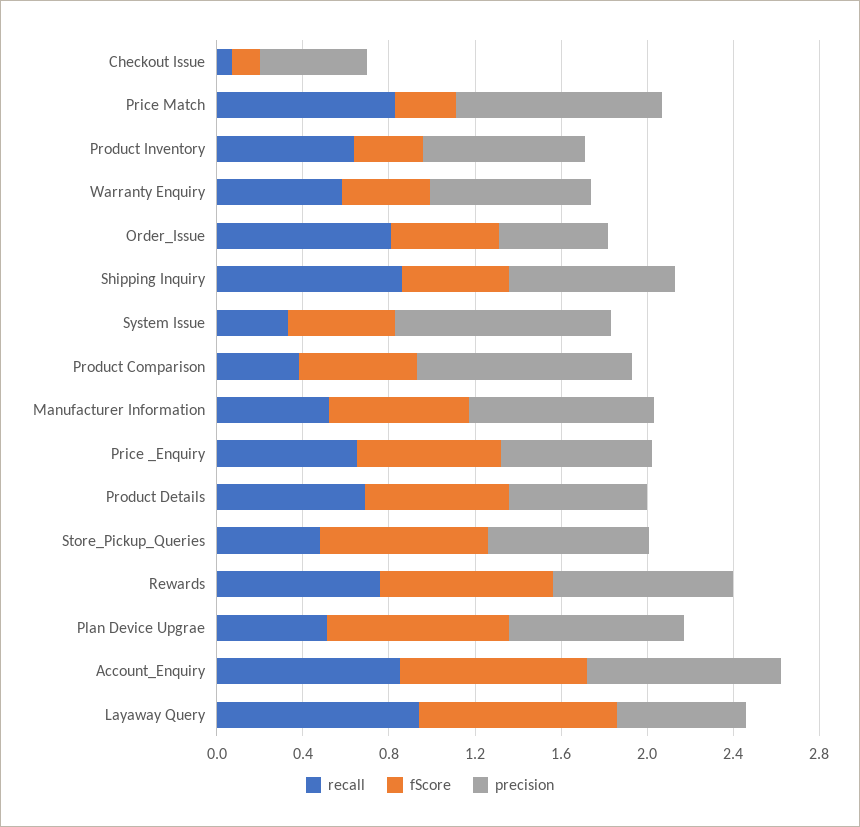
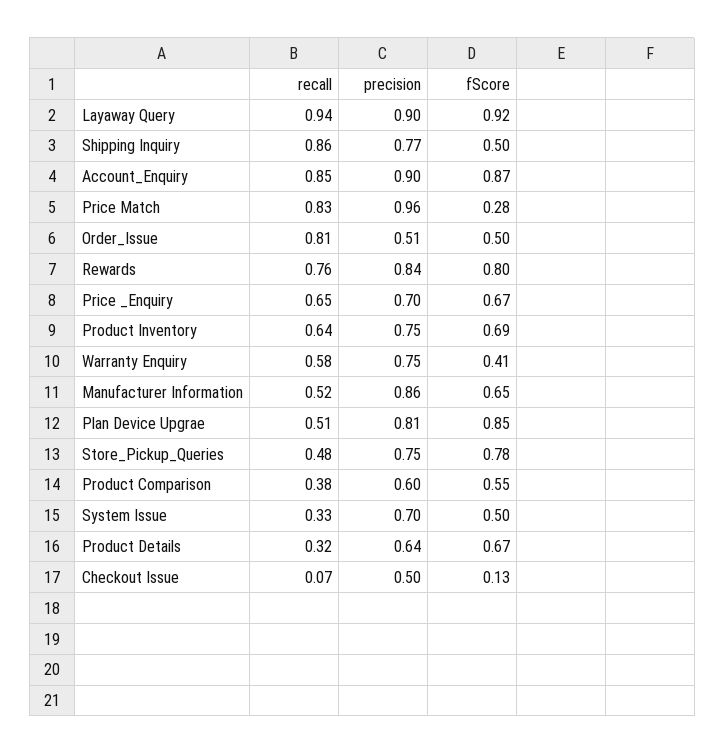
fScore, Product Inventory: 0.3 -> 0.69
precision, System Issue: 1 -> 0.7
precision, Product Comparison: 1 -> 0.6
recall, Product Details: 0.7 -> 0.32
precision, Layaway Query: 0.6 -> 0.9

